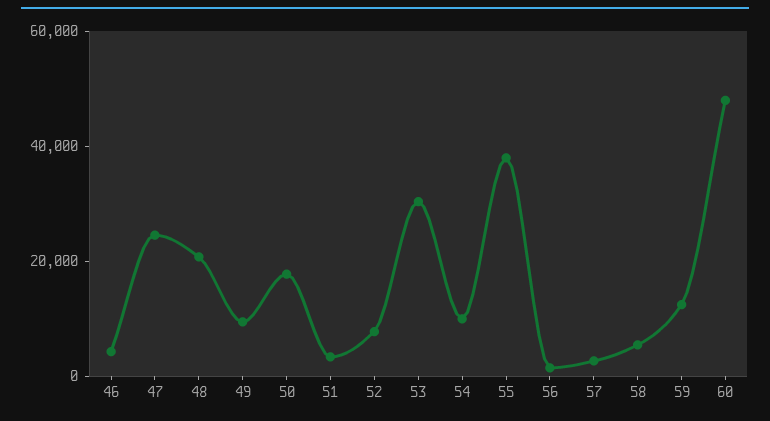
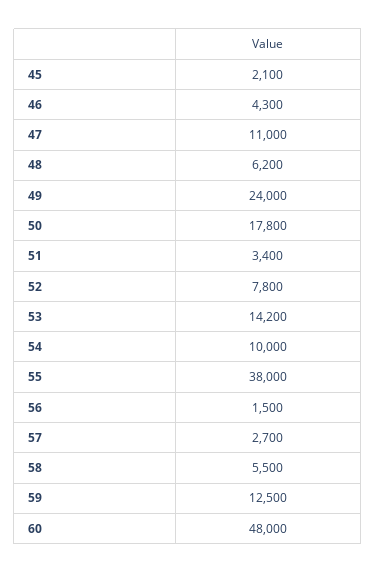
47: 25000 -> 11000
48: 20000 -> 6200
49: 10000 -> 24000
53: 30000 -> 14200
45: none -> 2100

